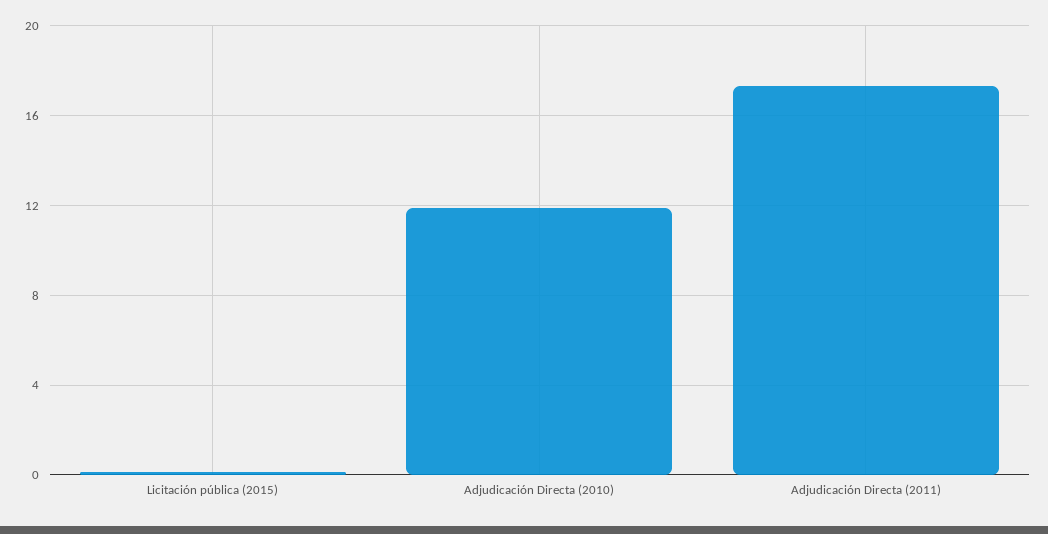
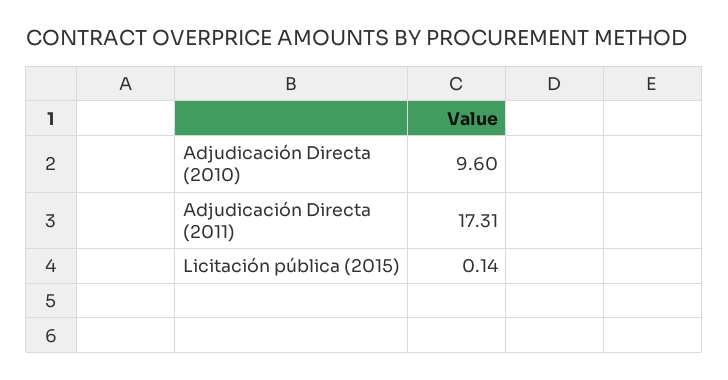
Adjudicación Directa (2010): 12 -> 9.6

